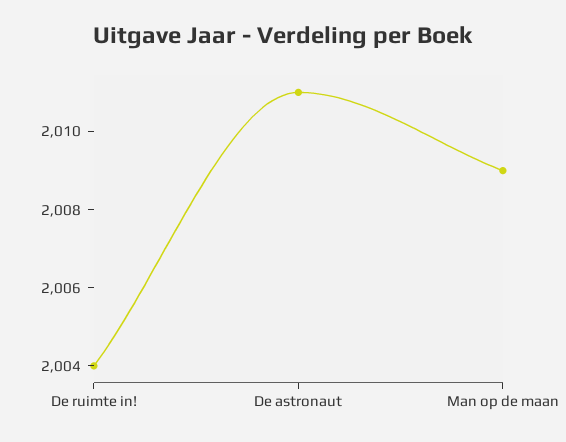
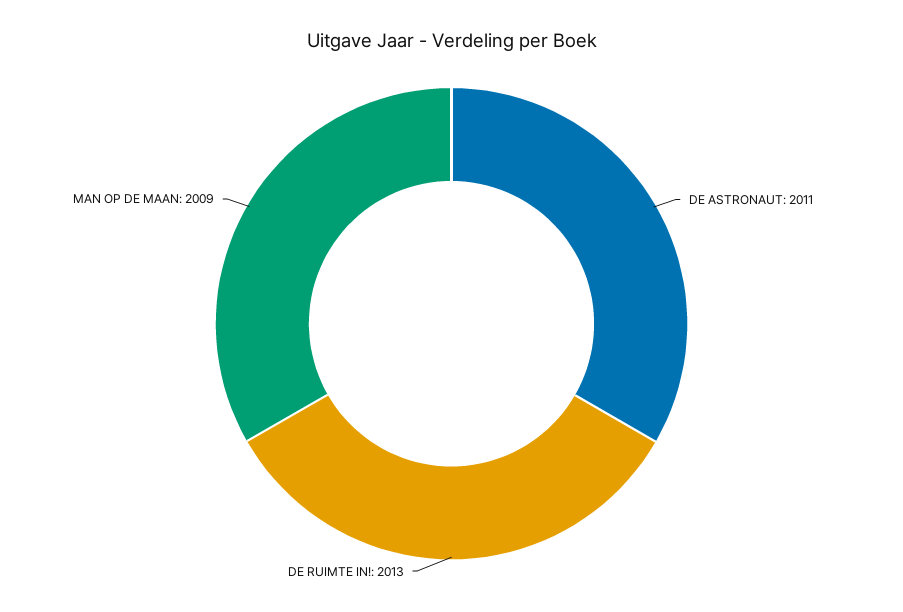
De ruimte in!: 2004 -> 2013

